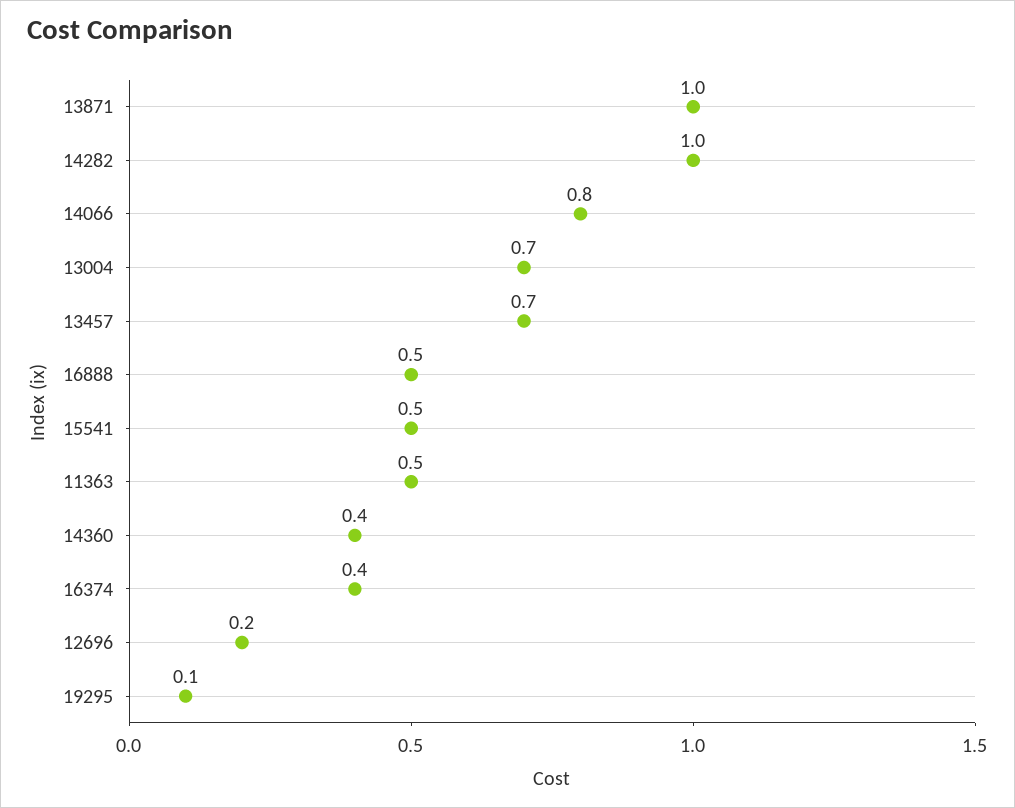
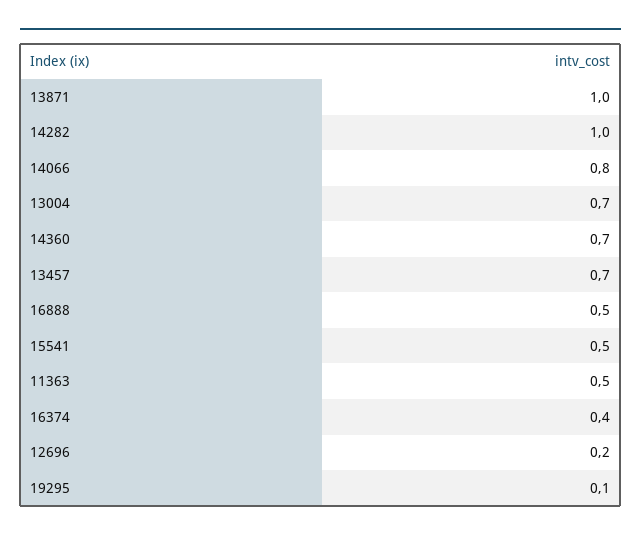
14360: 0.4 -> 0.7

